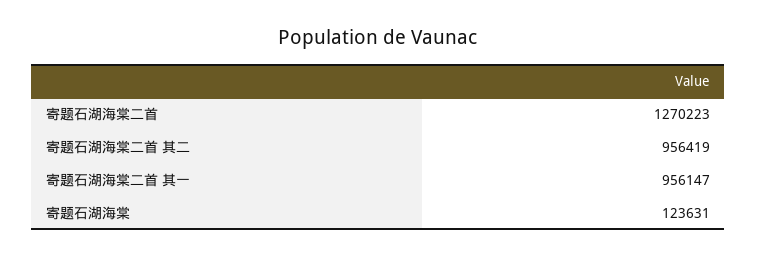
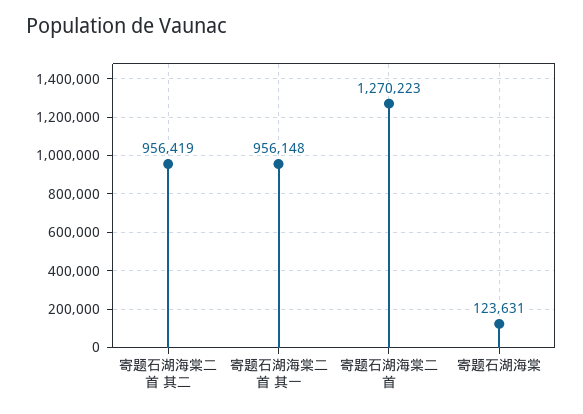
寄题石湖海棠二首 其一: 956147 -> 956148

